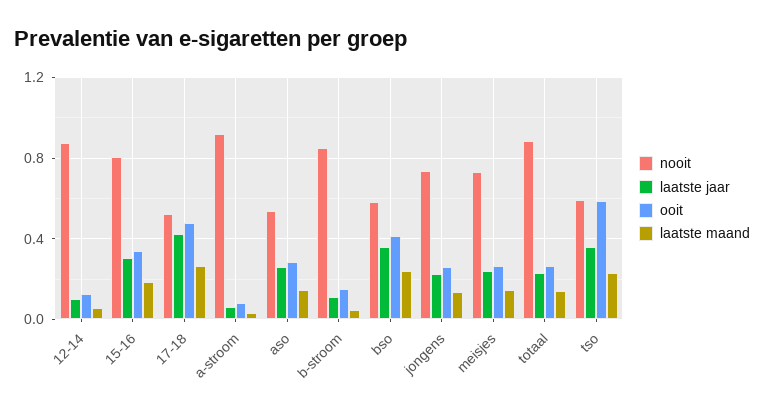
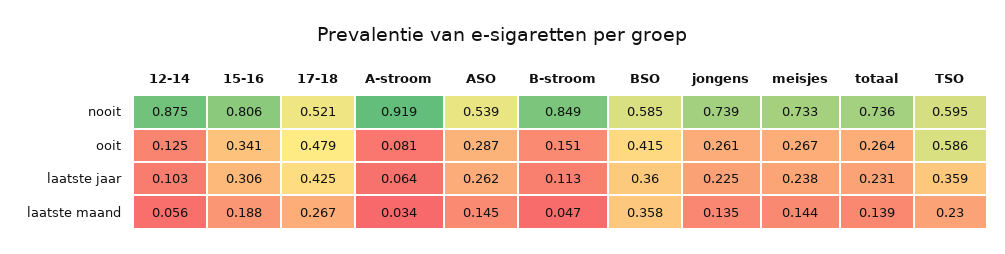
laatste maand, bso: 0.25 -> 0.358
nooit, totaal: 0.9 -> 0.736

